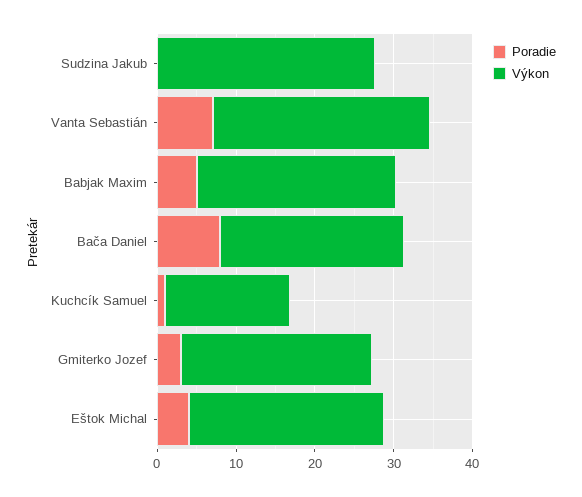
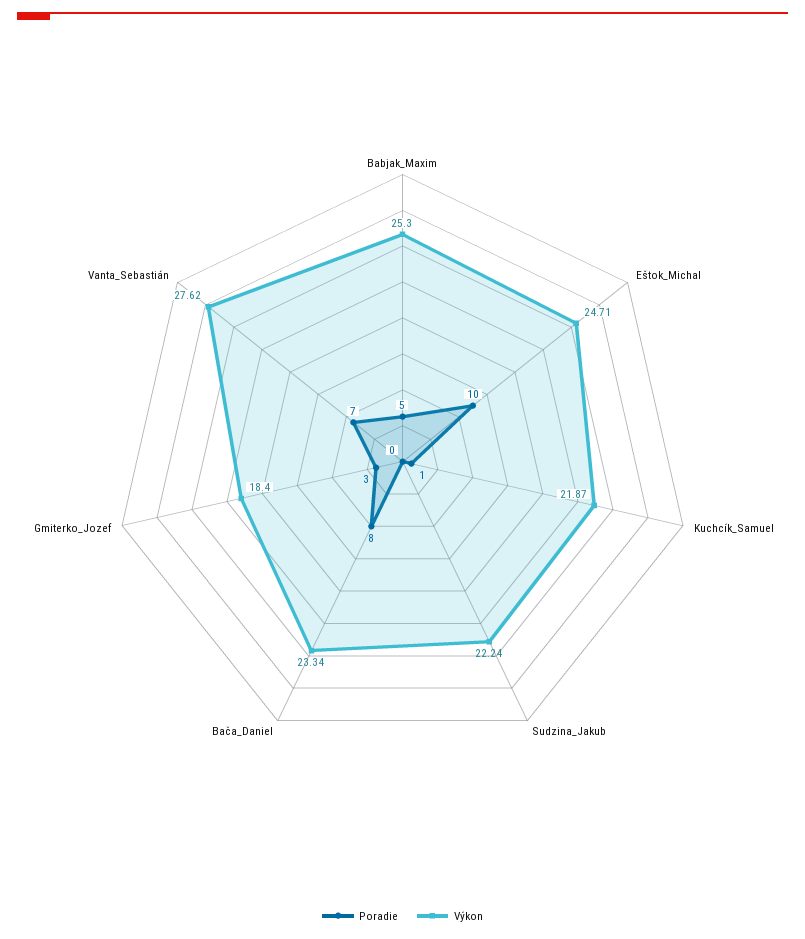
Výkon, Sudzina Jakub: 28 -> 22.24
Výkon, Kuchcík Samuel: 16 -> 21.87
Výkon, Gmiterko Jozef: 24 -> 18.4
Poradie, Eštok Michal: 4 -> 10

